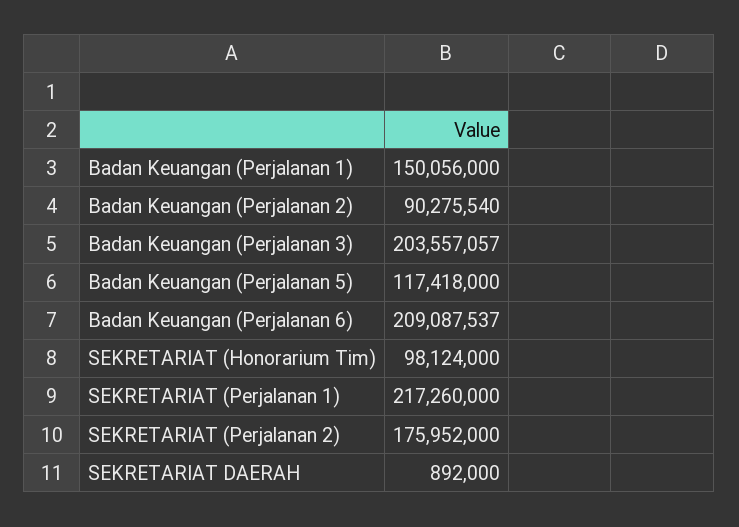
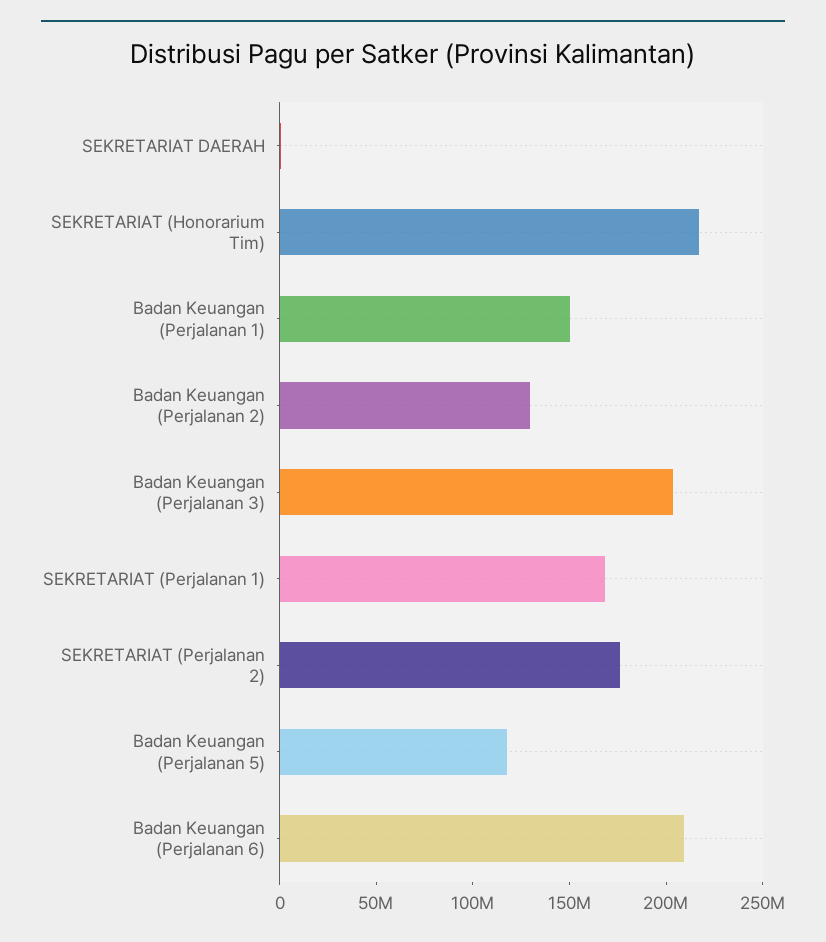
Badan Keuangan (Perjalanan 2): 90275540 -> 130000000
SEKRETARIAT (Honorarium Tim): 98124000 -> 220000000
SEKRETARIAT (Perjalanan 1): 217260000 -> 170000000

